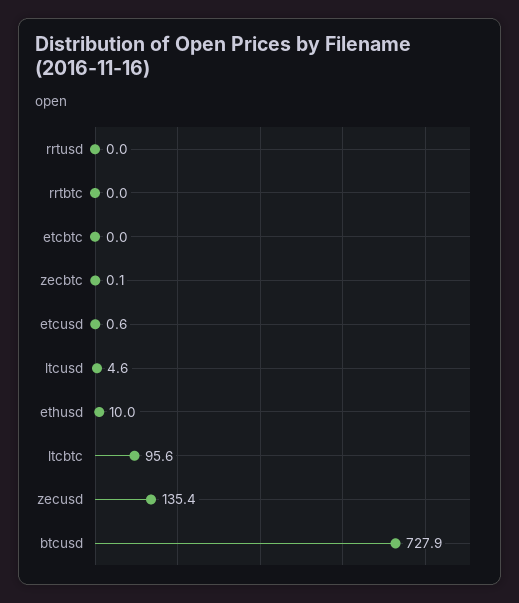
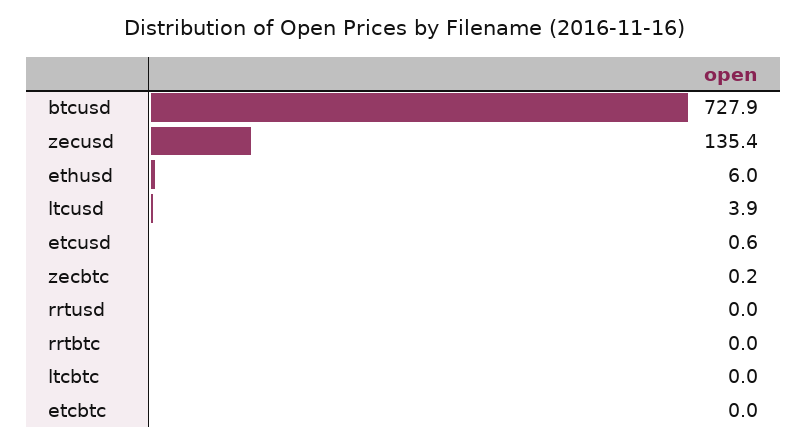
zecbtc: 0.1 -> 0.2
ltcusd: 4.6 -> 3.9
ethusd: 10 -> 6
ltcbtc: 95.6 -> 0

